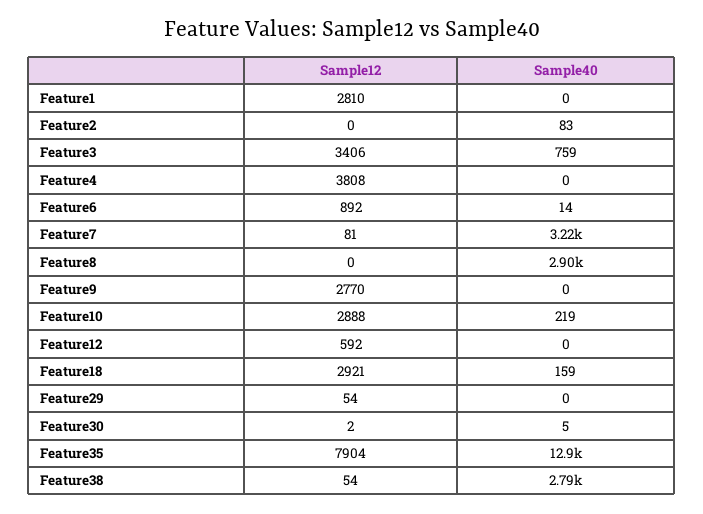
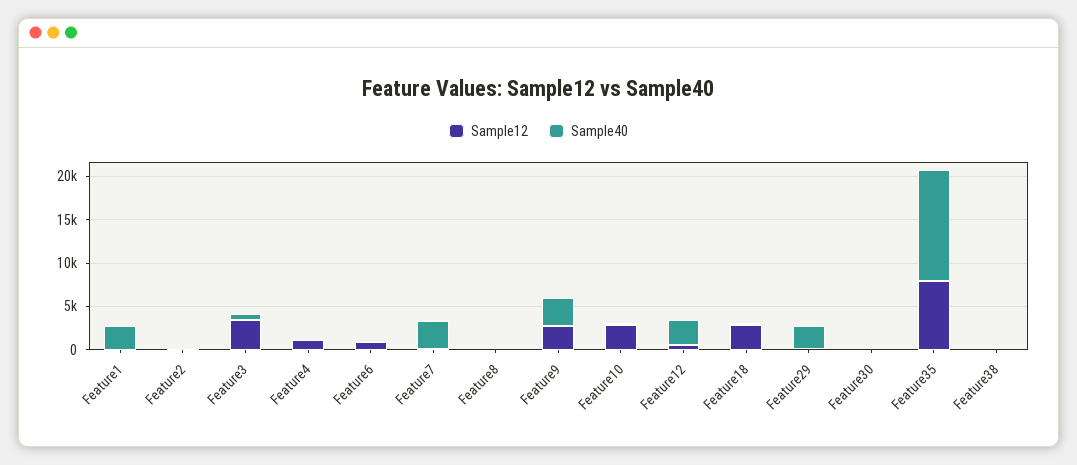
Sample12, Feature1: 2810 -> 0
Sample40, Feature1: 0 -> 3000
Sample12, Feature4: 3808 -> 1000
Sample40, Feature8: 2900 -> 0
Sample40, Feature9: 0 -> 3000
Sample40, Feature12: 0 -> 3000
Sample40, Feature29: 0 -> 3000
Sample40, Feature38: 2790 -> 0

